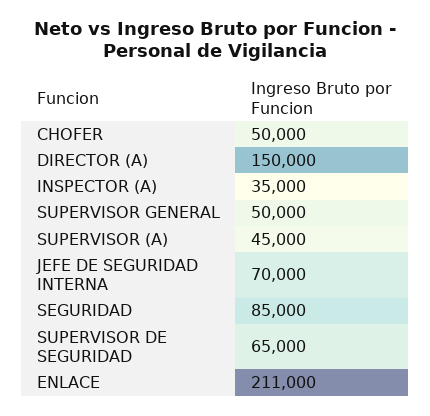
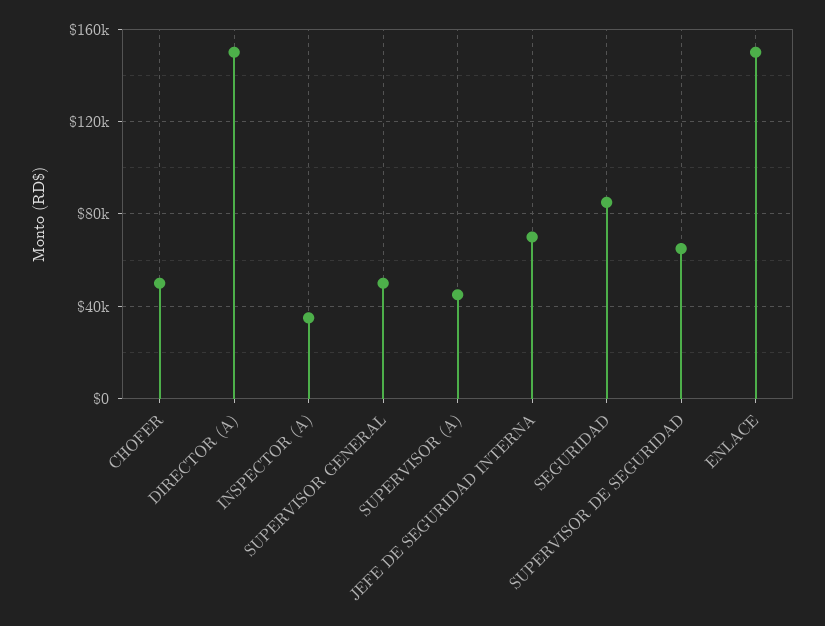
ENLACE: 211000 -> 150000

